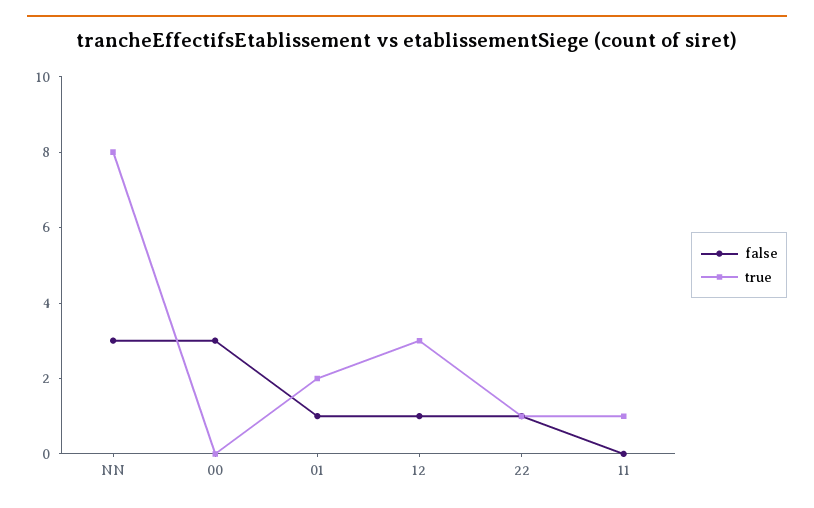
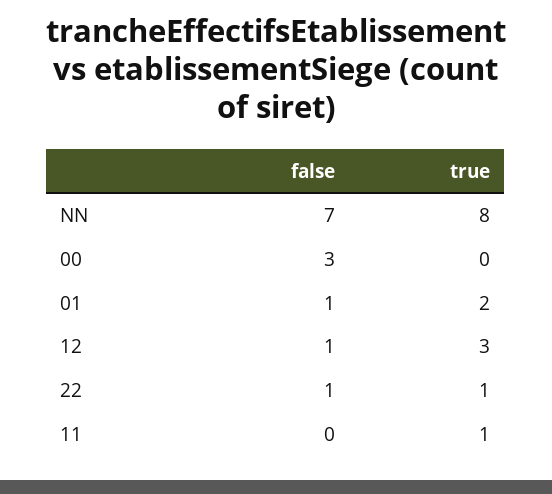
false, NN: 3 -> 7

